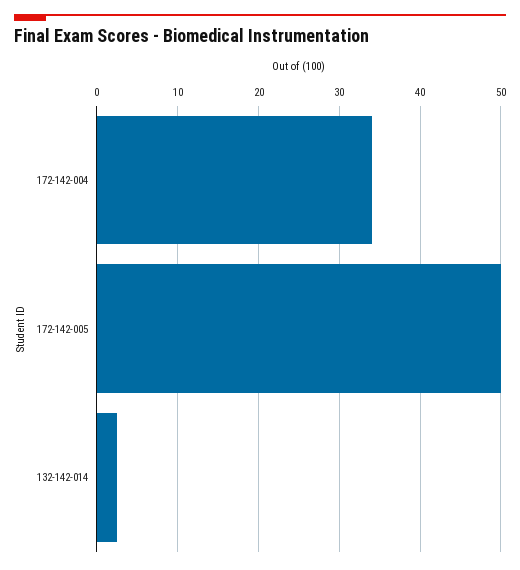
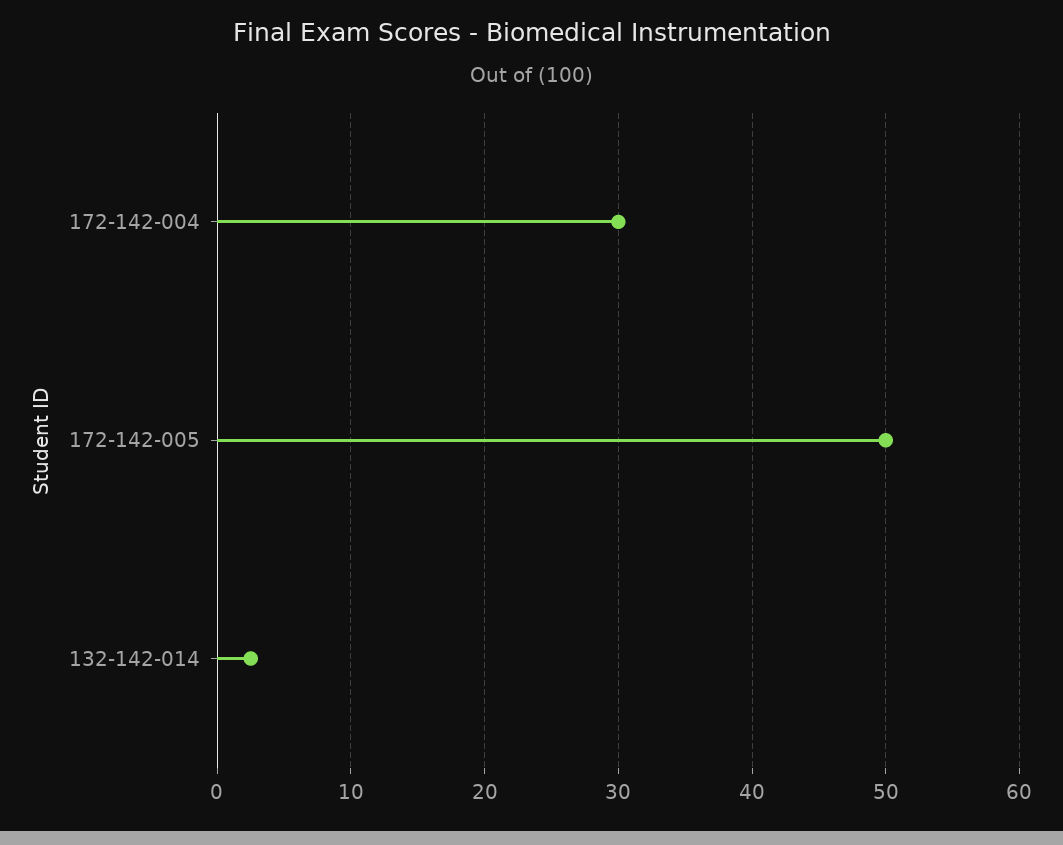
172-142-004: 34 -> 30

